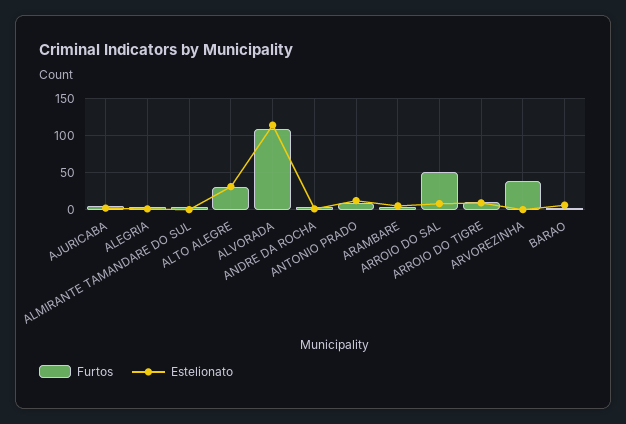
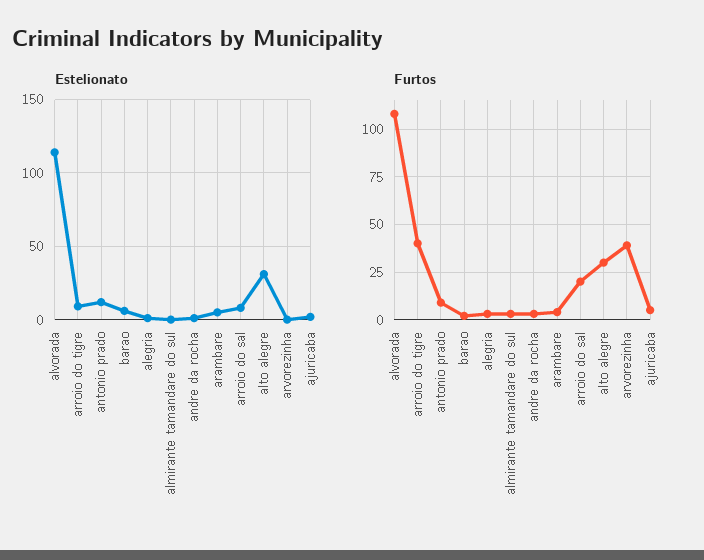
Furtos, ARROIO DO SAL: 50 -> 20
Furtos, ARROIO DO TIGRE: 10 -> 40

